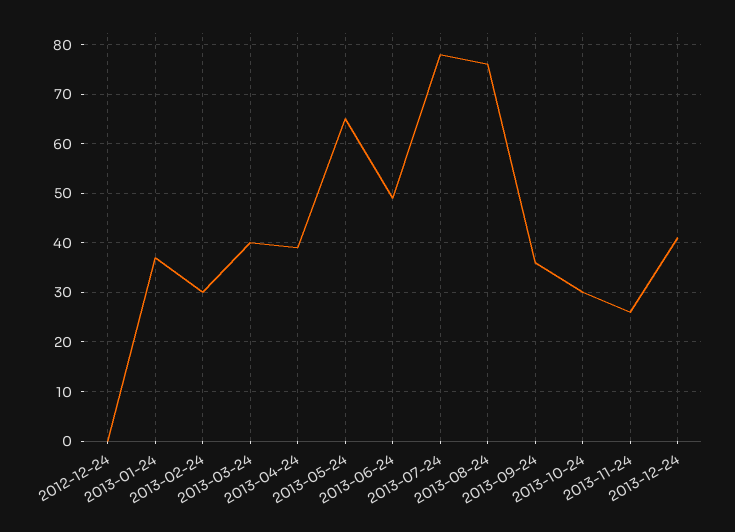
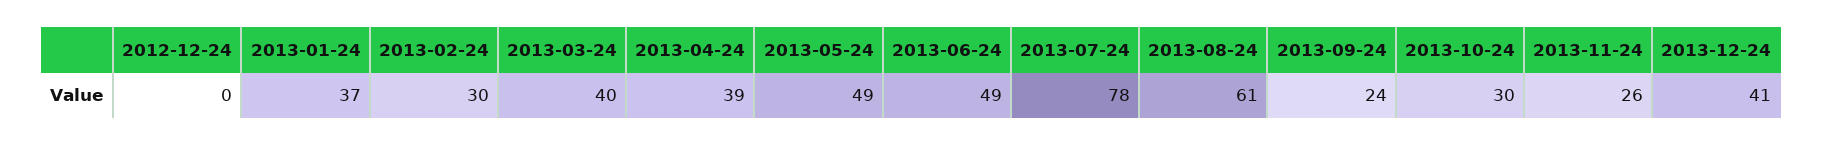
2013-05-24: 65 -> 49
2013-08-24: 75 -> 61
2013-09-24: 35 -> 24

